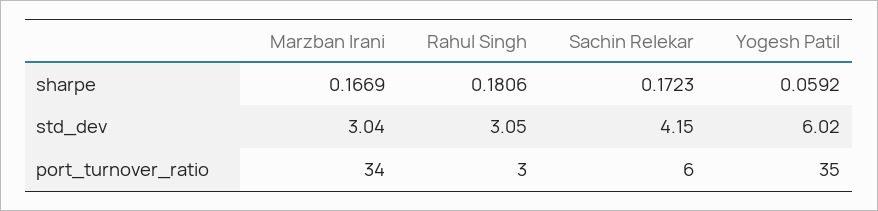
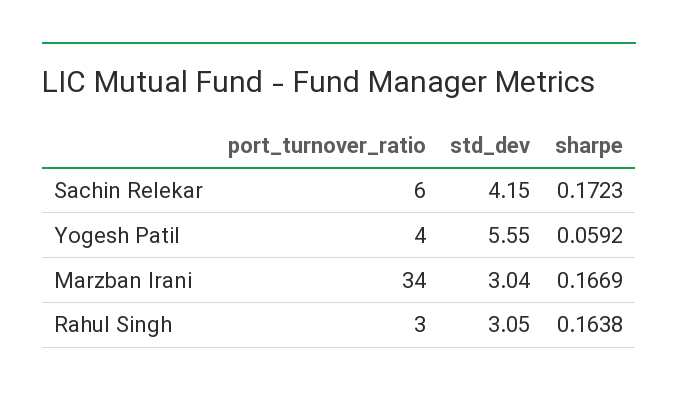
Rahul Singh, sharpe: 0.1806 -> 0.1638
Yogesh Patil, std_dev: 6.02 -> 5.55
Yogesh Patil, port_turnover_ratio: 35 -> 4

